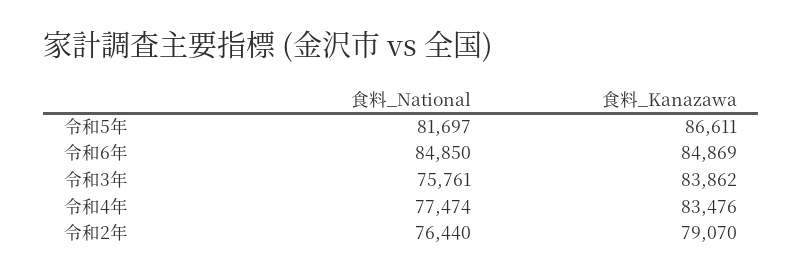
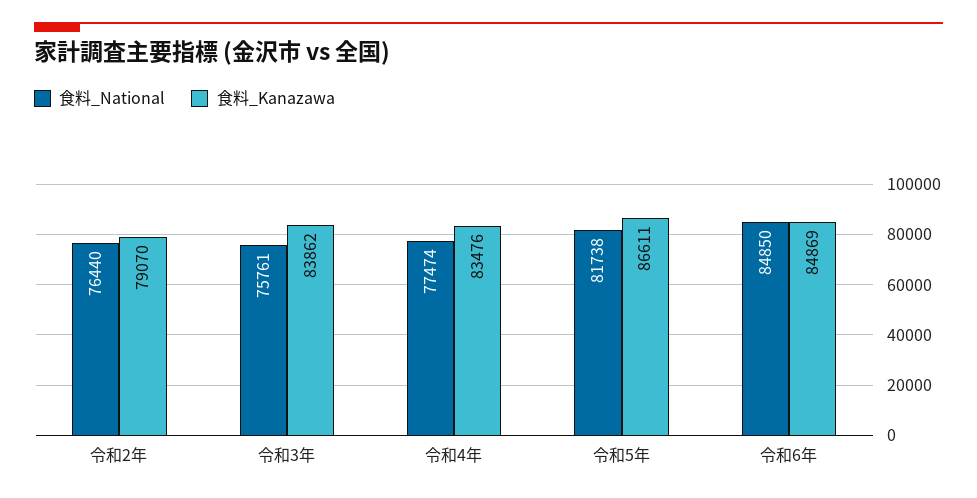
食料_National, 令和5年: 81697 -> 81738

